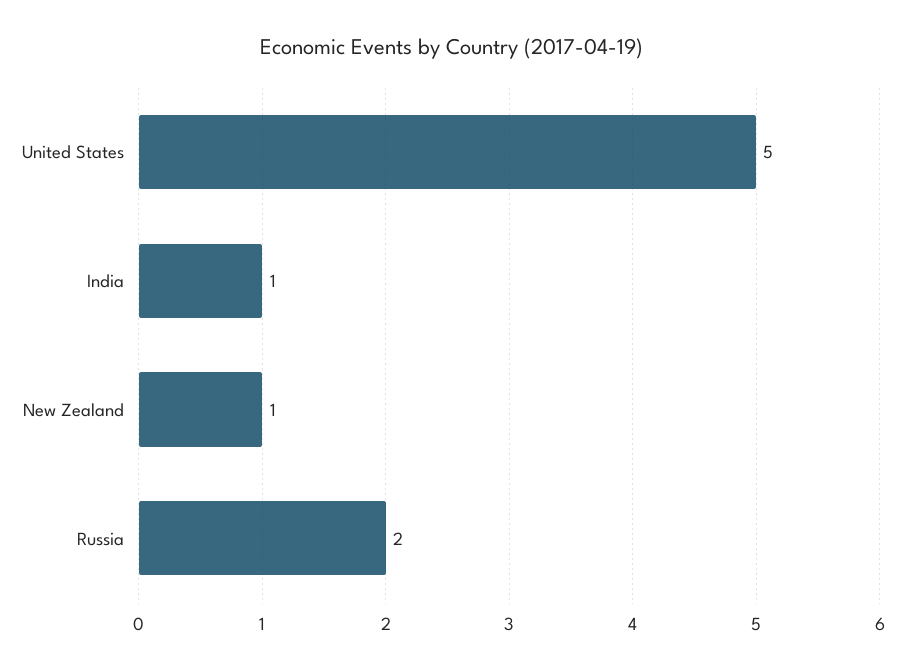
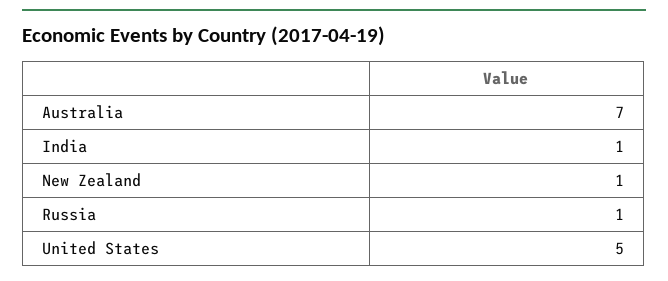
Russia: 2 -> 1
Australia: none -> 7

